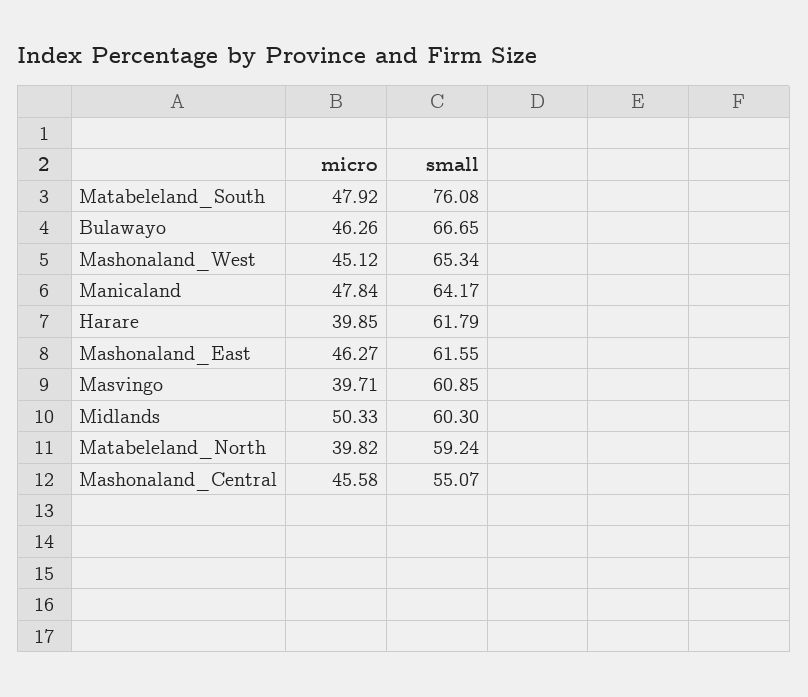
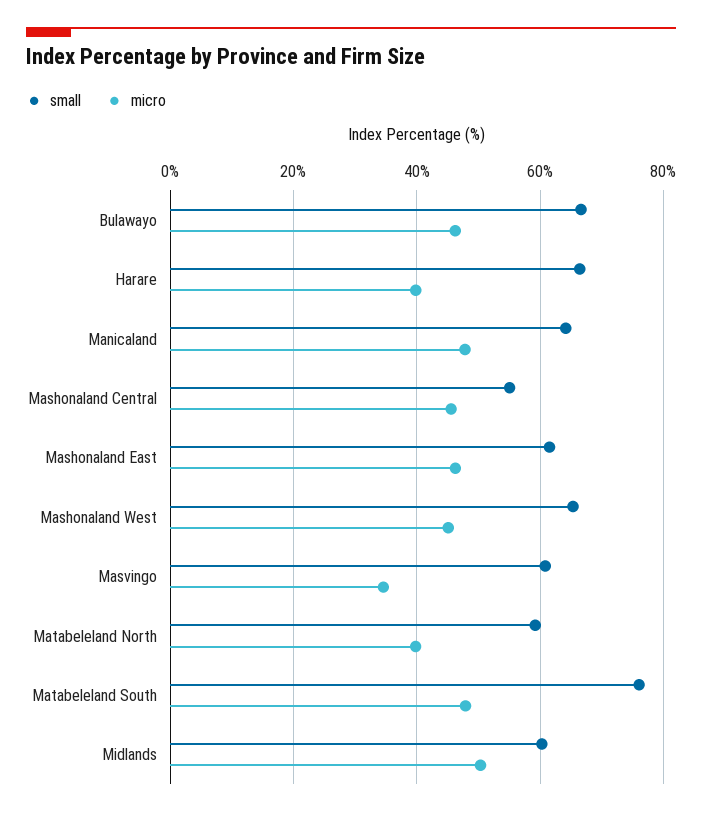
small, Harare: 61.79 -> 66
micro, Masvingo: 39.71 -> 34

